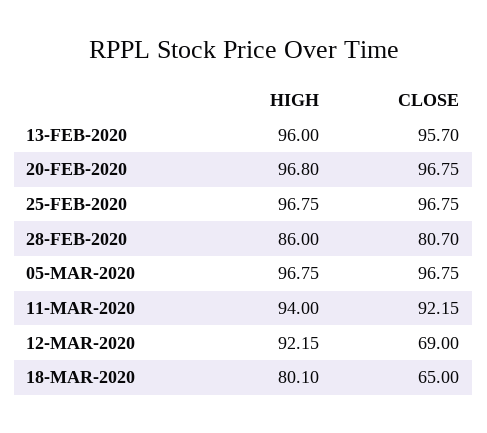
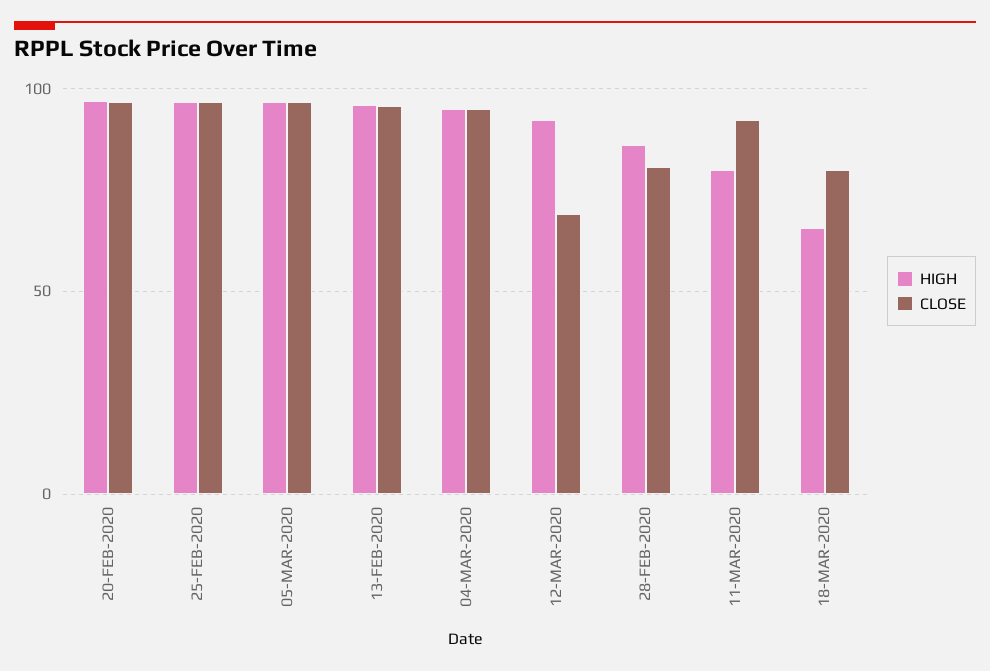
HIGH, 11-MAR-2020: 94 -> 80
HIGH, 18-MAR-2020: 80.1 -> 65
CLOSE, 18-MAR-2020: 65 -> 80
HIGH, 04-MAR-2020: none -> 95
CLOSE, 04-MAR-2020: none -> 95

